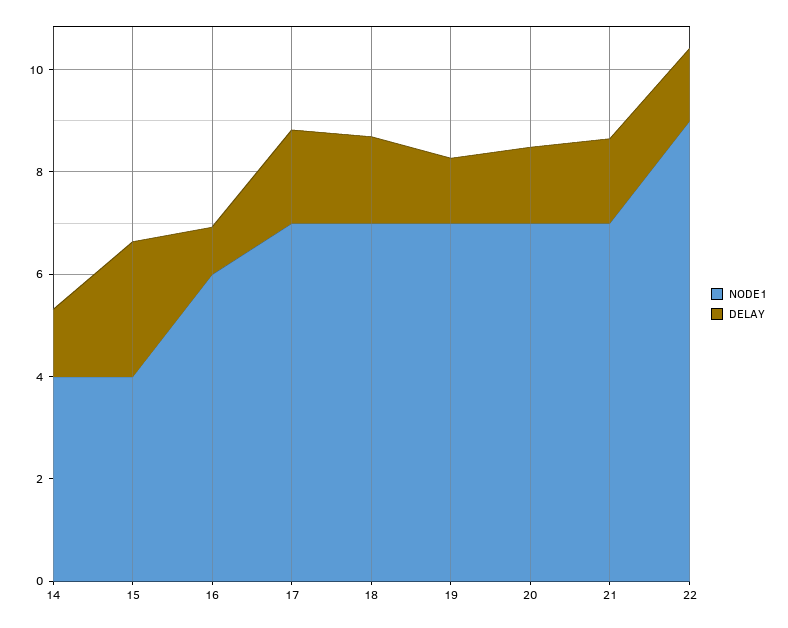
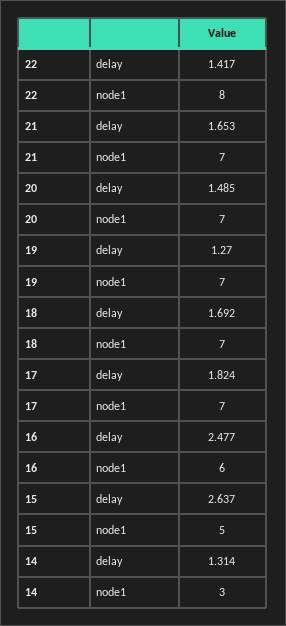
NODE1, 14: 4 -> 3
NODE1, 15: 4 -> 5
DELAY, 16: 1 -> 2.477
NODE1, 22: 9 -> 8

